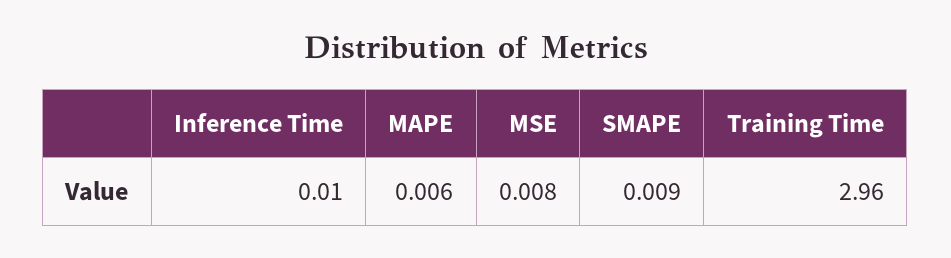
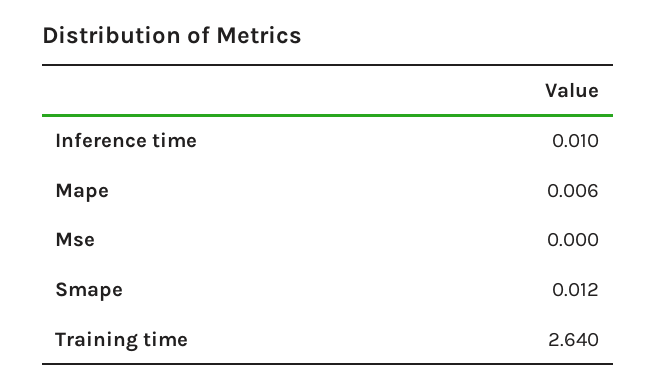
MSE: 0.008 -> 0
SMAPE: 0.009 -> 0.012
Training Time: 2.96 -> 2.64

